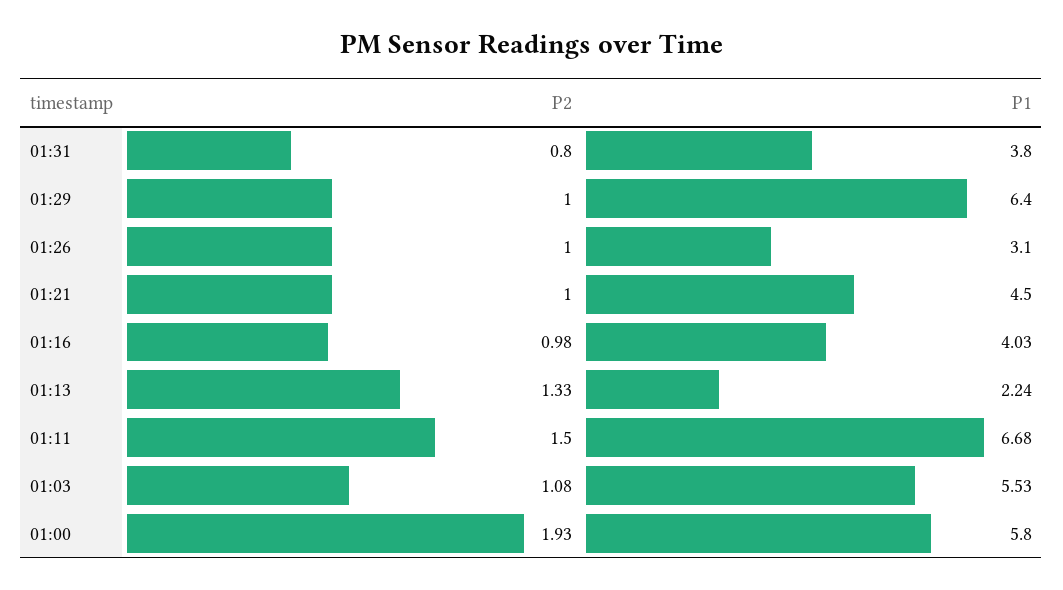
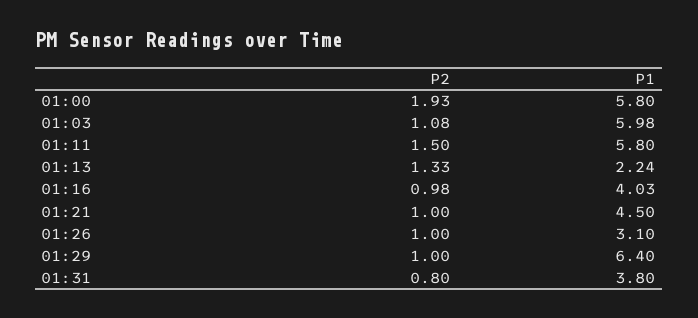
P1, 01:11: 6.68 -> 5.8
P1, 01:03: 5.53 -> 5.98

